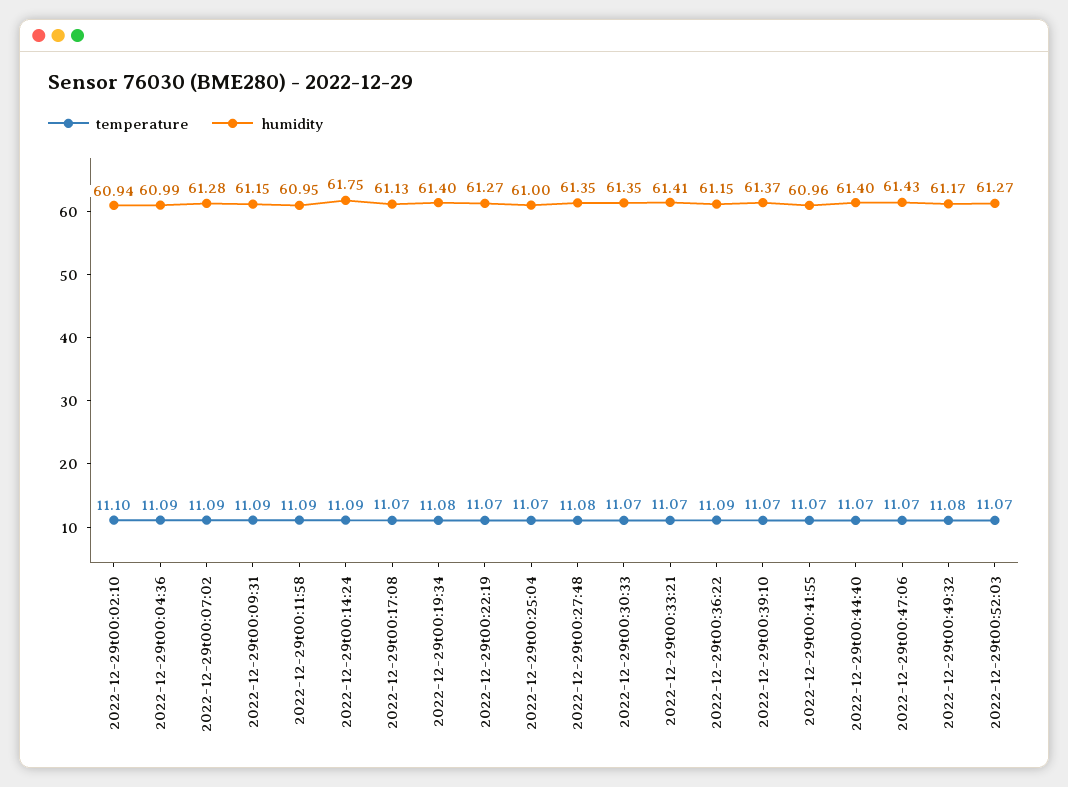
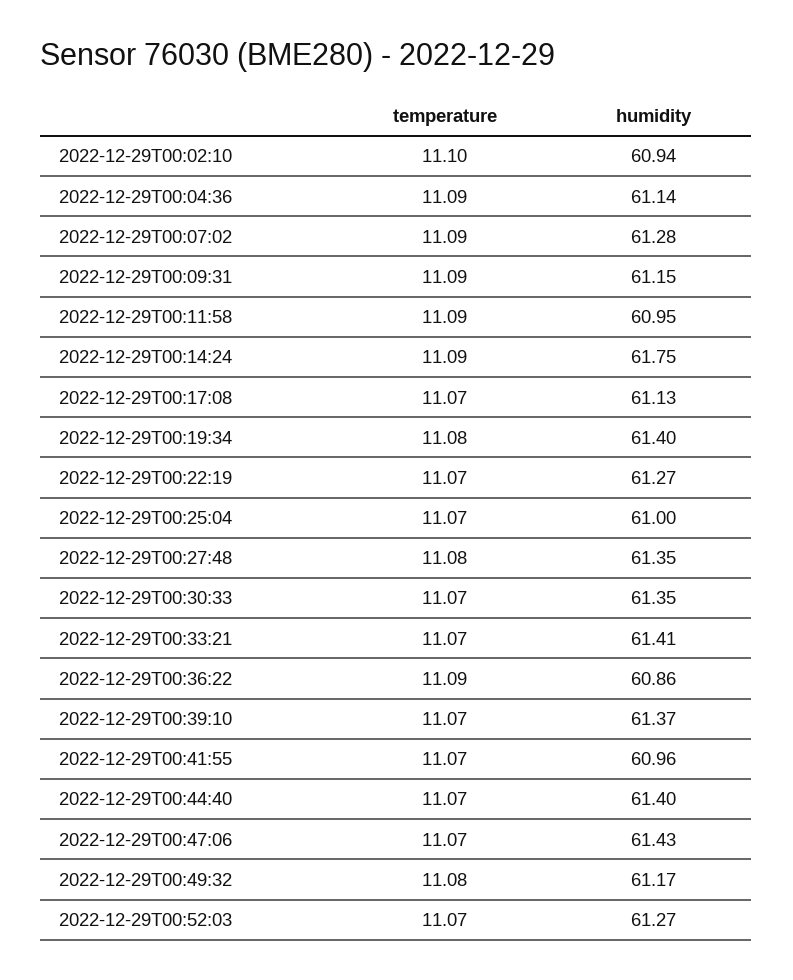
humidity, 2022-12-29t00:04:36: 60.99 -> 61.14
humidity, 2022-12-29t00:36:22: 61.15 -> 60.86

